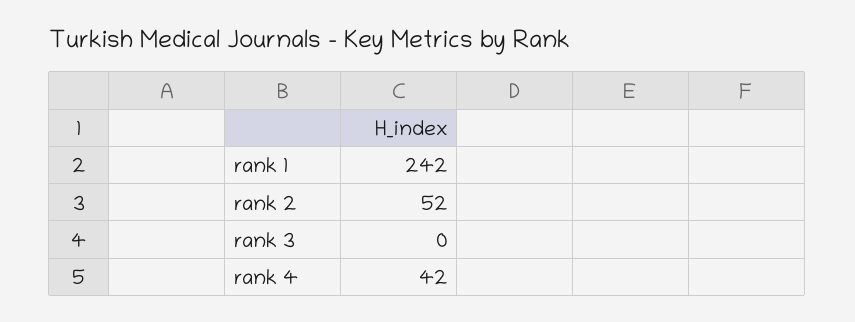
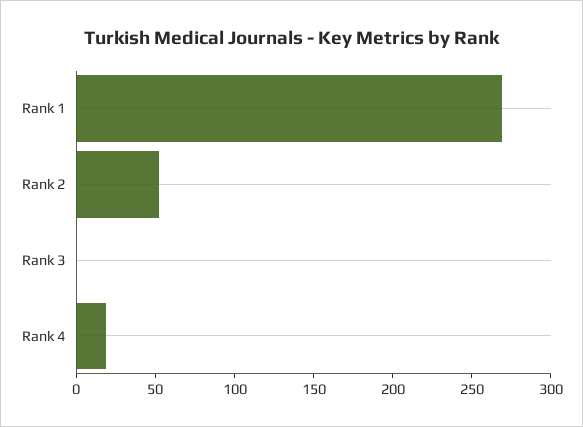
rank 1: 242 -> 270
rank 4: 42 -> 20

